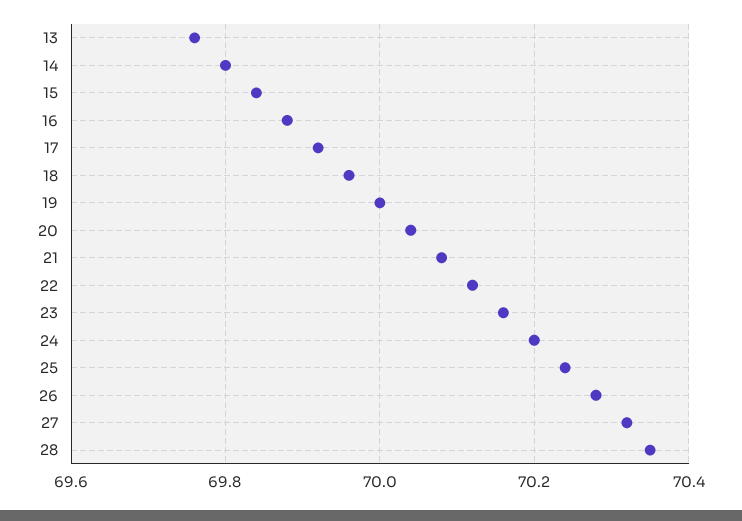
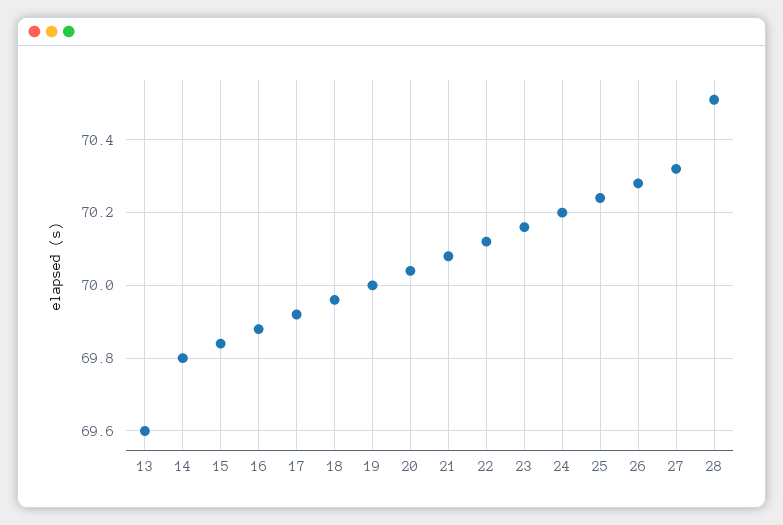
13: 69.75 -> 69.6
28: 70.35 -> 70.5

